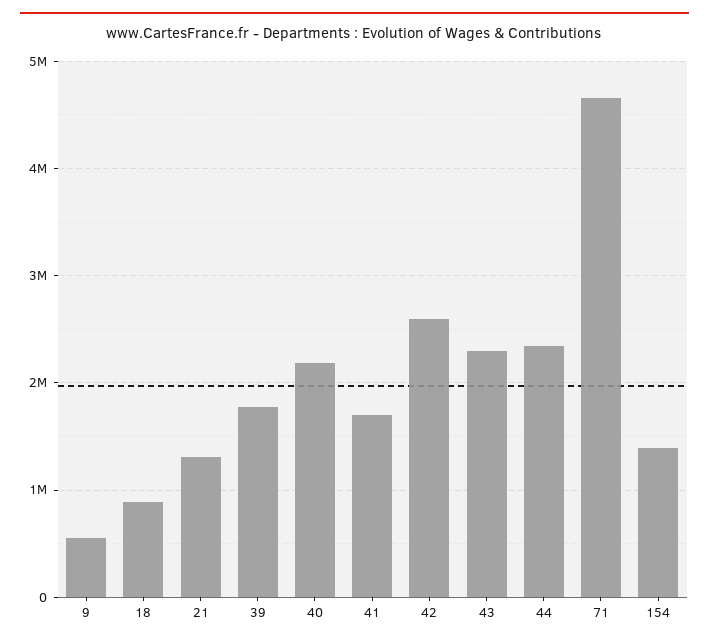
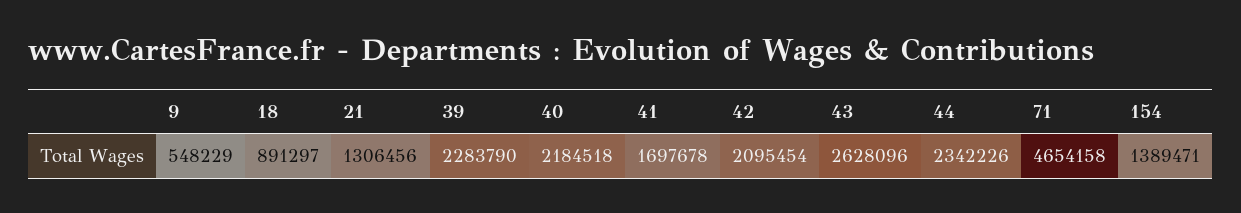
39: 1800000 -> 2283790
42: 2600000 -> 2095454
43: 2300000 -> 2628096

